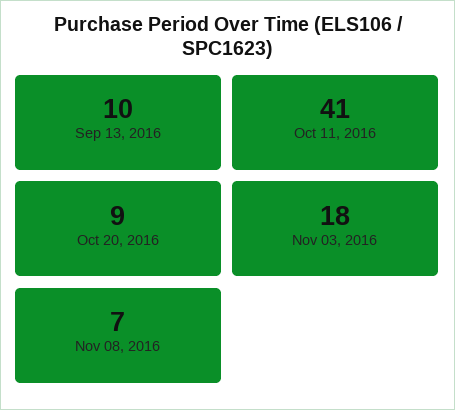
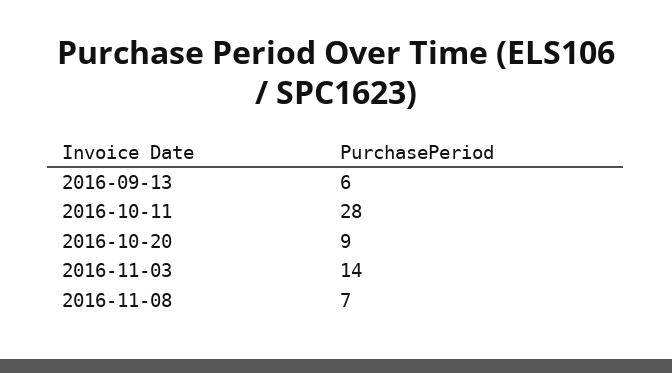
Sep 13, 2016: 10 -> 6
Oct 11, 2016: 41 -> 28
Nov 03, 2016: 18 -> 14

